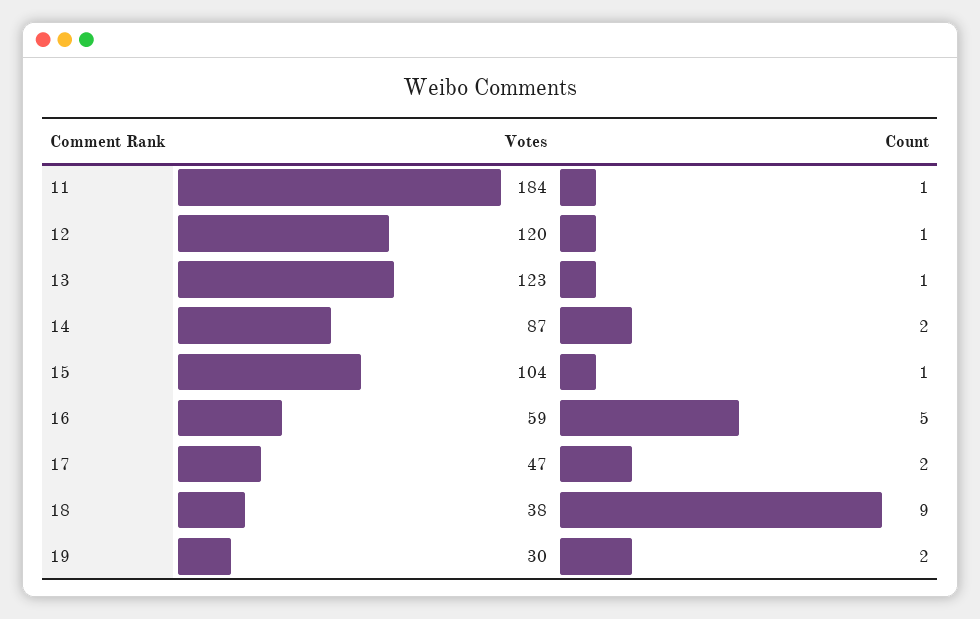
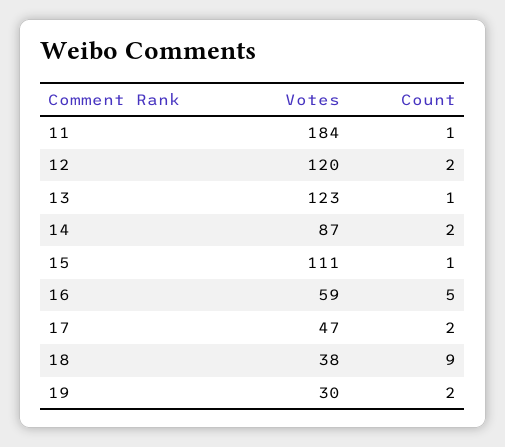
Count, 12: 1 -> 2
Votes, 15: 104 -> 111

